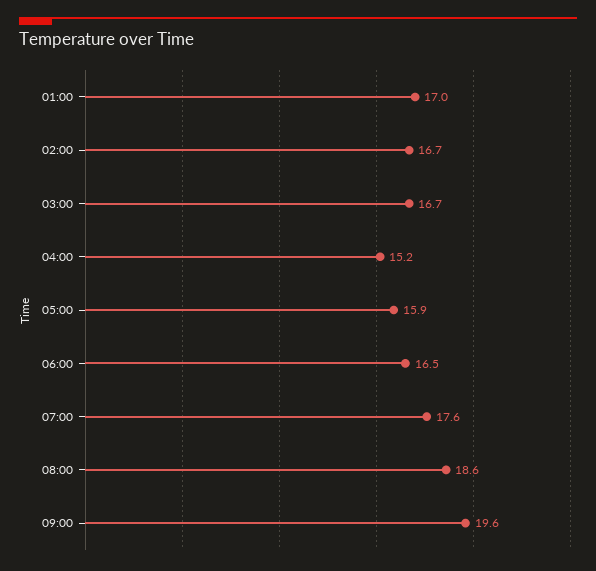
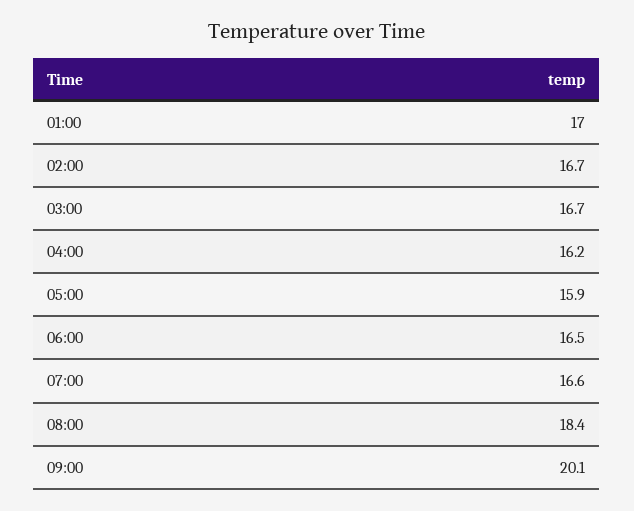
04:00: 15.2 -> 16.2
07:00: 17.6 -> 16.6
08:00: 18.6 -> 18.4
09:00: 19.6 -> 20.1

